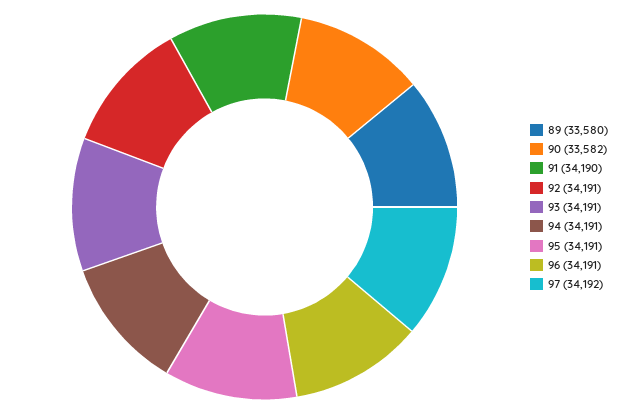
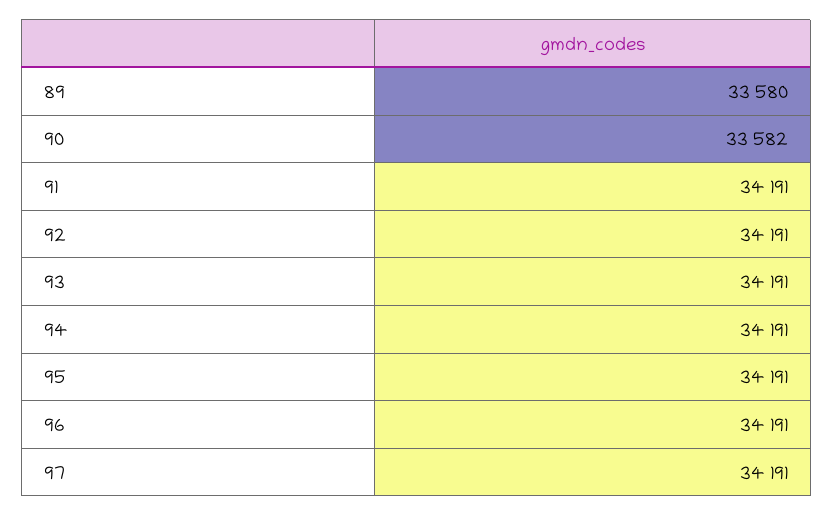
91: 34190 -> 34191
97: 34192 -> 34191

